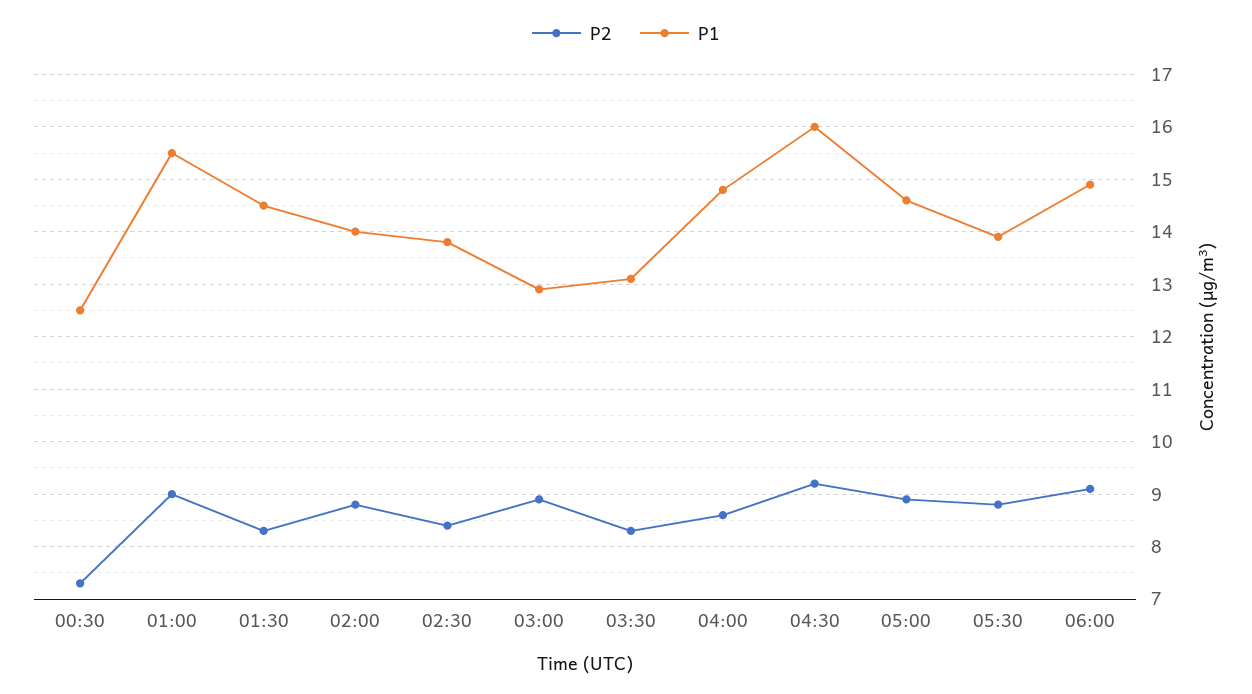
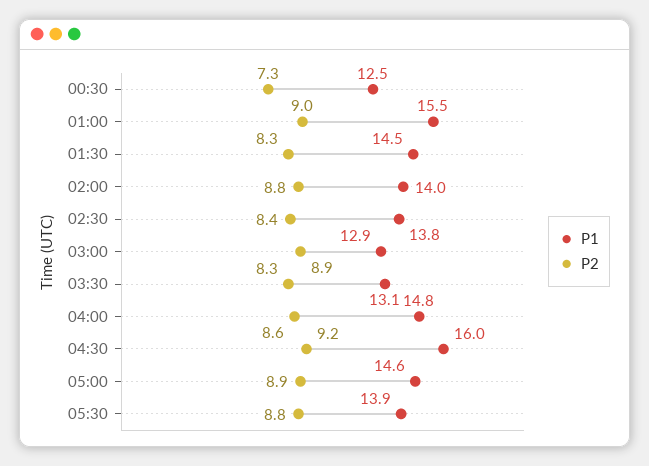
P2, 06:00: 9 -> none
P1, 06:00: 15 -> none

